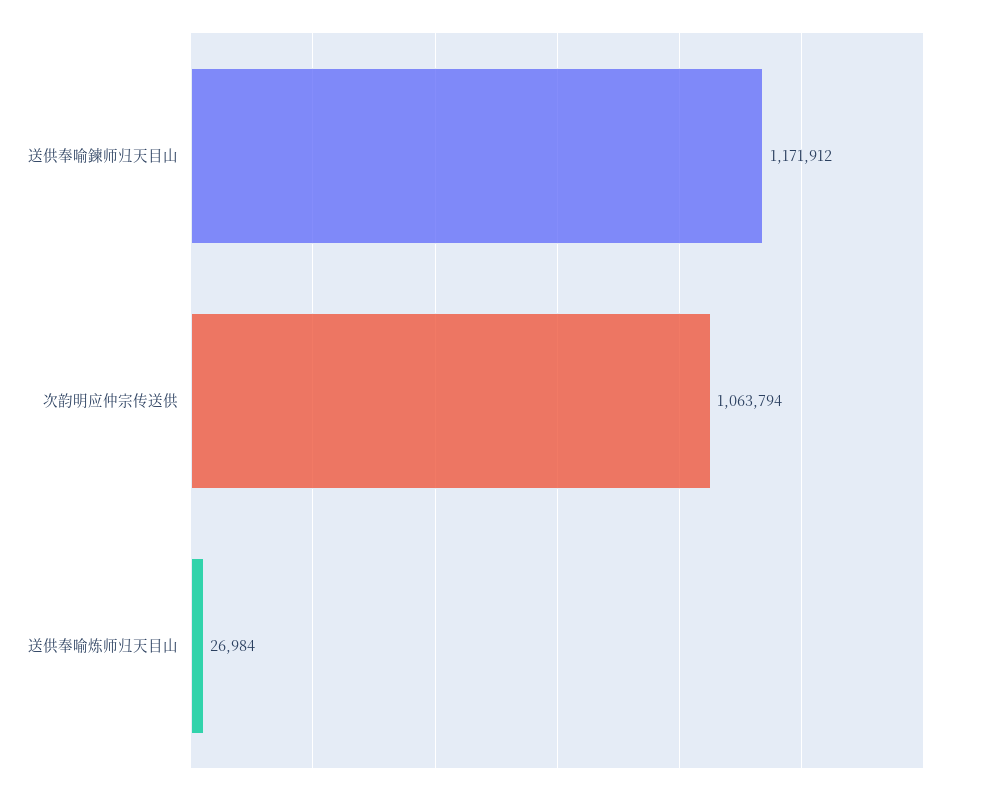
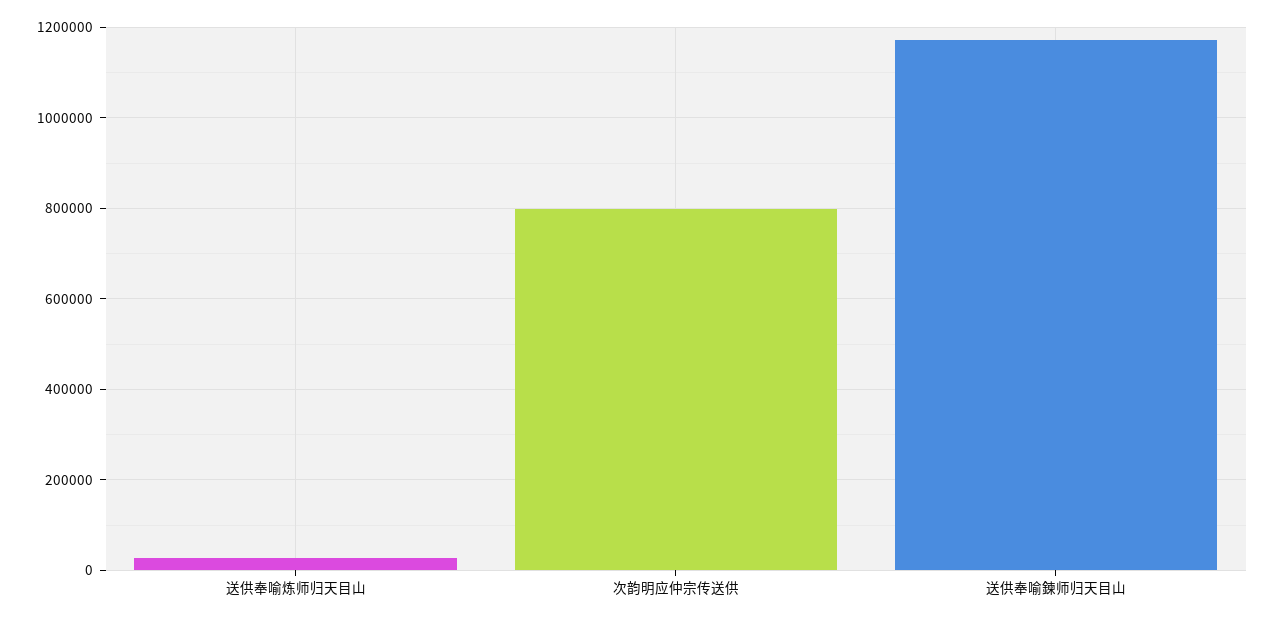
次韵明应仲宗传送供: 1063794 -> 800000

